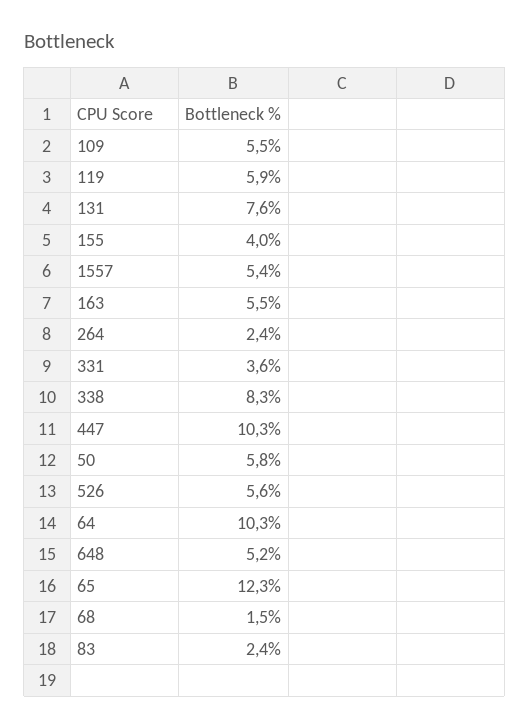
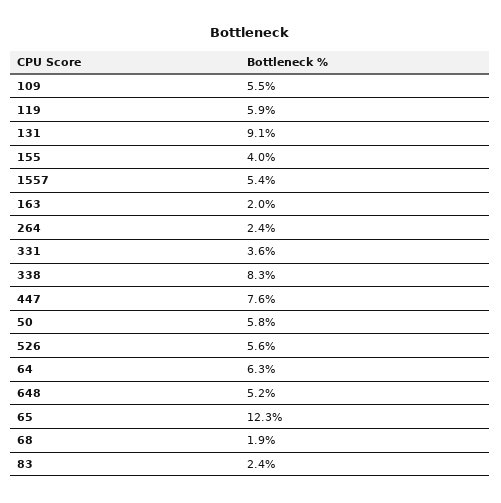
131: 7.6 -> 9.1
163: 5.5 -> 2
447: 10.3 -> 7.6
64: 10.3 -> 6.3
68: 1.5 -> 1.9

